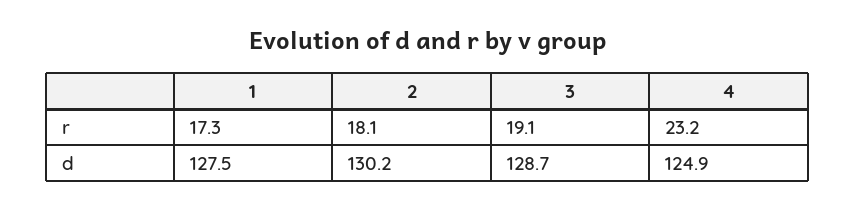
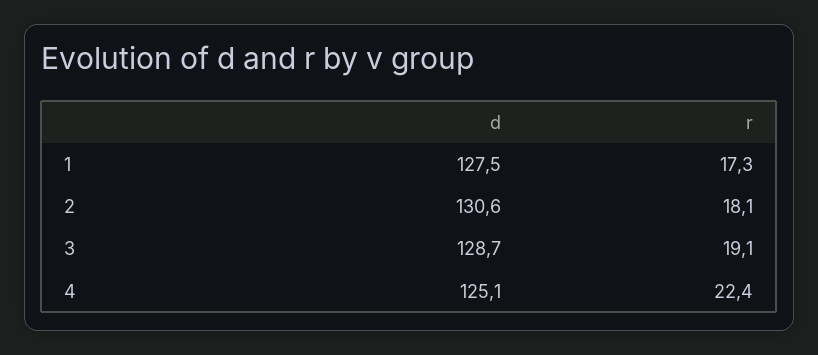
4, r: 23.2 -> 22.4
2, d: 130.2 -> 130.6
4, d: 124.9 -> 125.1

